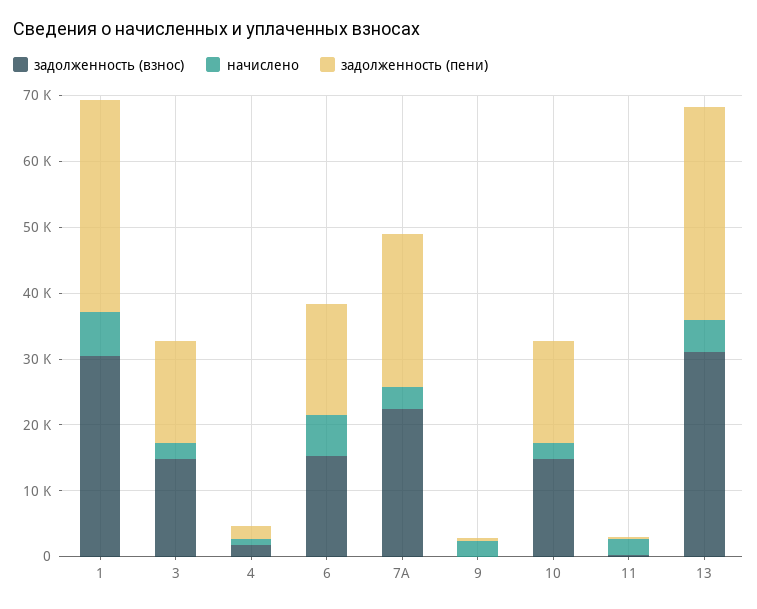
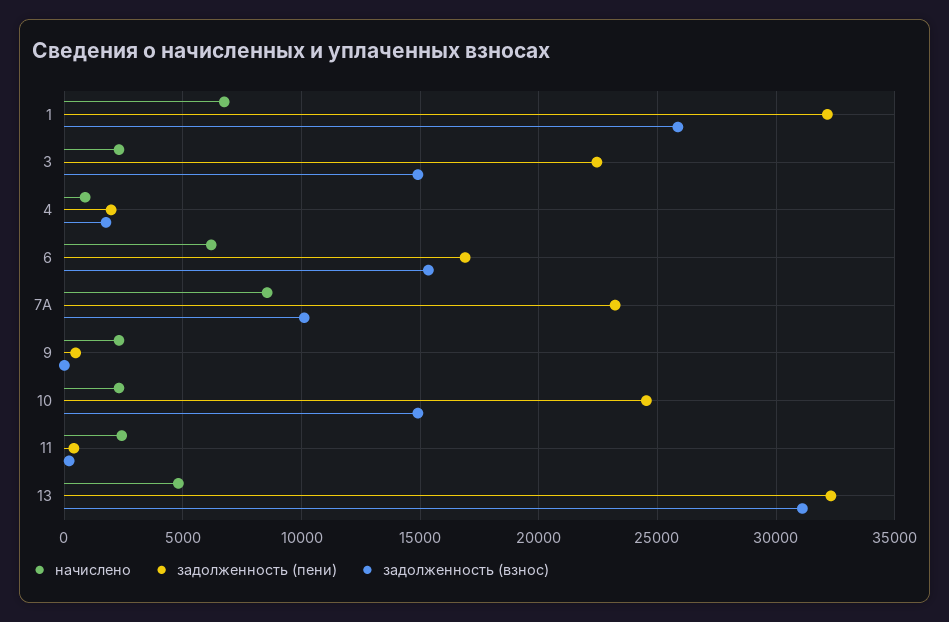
задолженность (взнос), 1: 30000 -> 26000
задолженность (пени), 3: 16000 -> 22500
задолженность (взнос), 7А: 22000 -> 10000
начислено, 7А: 4000 -> 8500
задолженность (пени), 10: 16000 -> 24500

